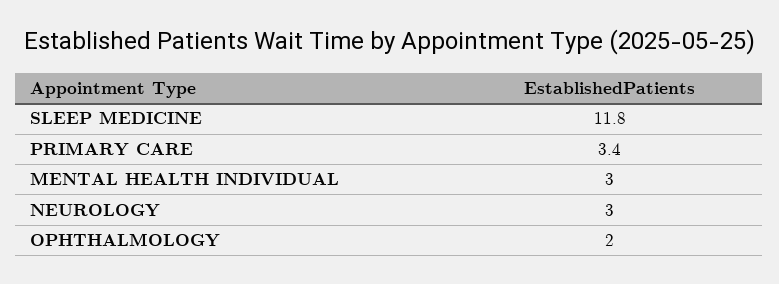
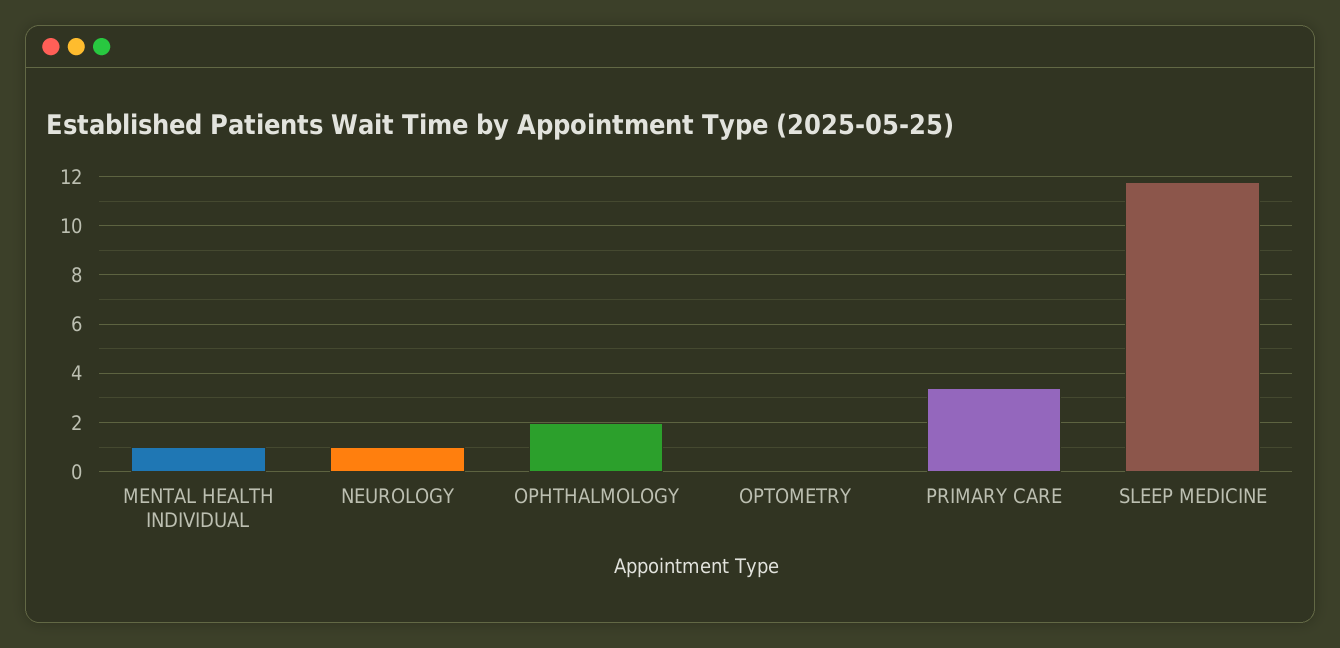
MENTAL HEALTH INDIVIDUAL: 3 -> 1
NEUROLOGY: 3 -> 1
OPTOMETRY: none -> 0

